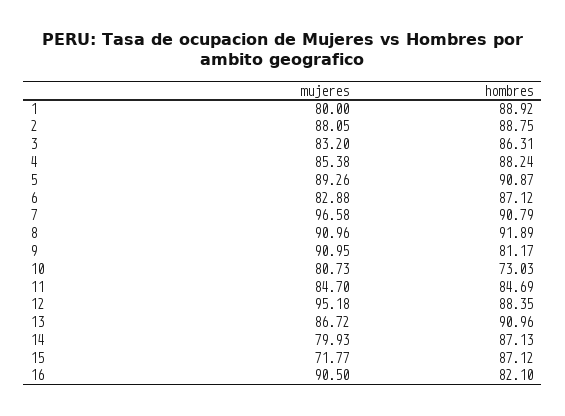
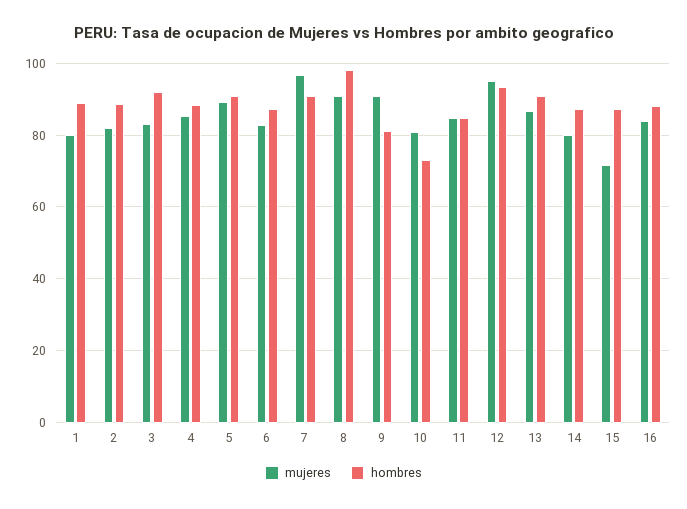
mujeres, 2: 88.05 -> 82
hombres, 3: 86.31 -> 92
hombres, 8: 91.89 -> 98
hombres, 12: 88.35 -> 94
mujeres, 16: 90.5 -> 84
hombres, 16: 82.1 -> 88

